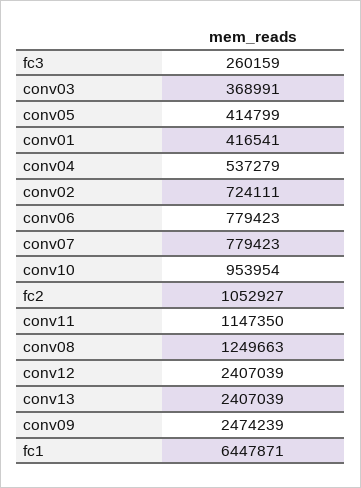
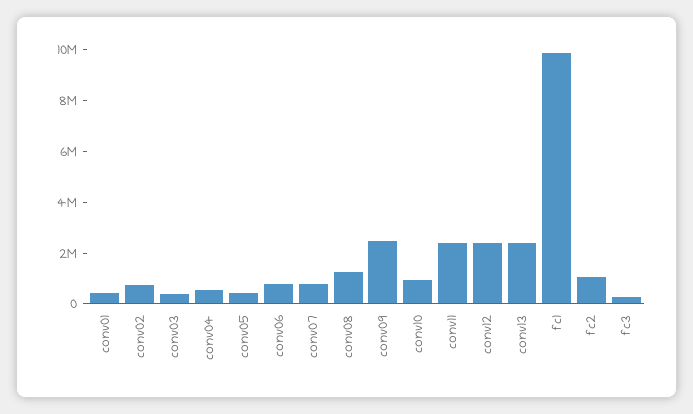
conv11: 1147350 -> 2500000
fc1: 6447871 -> 10000000

